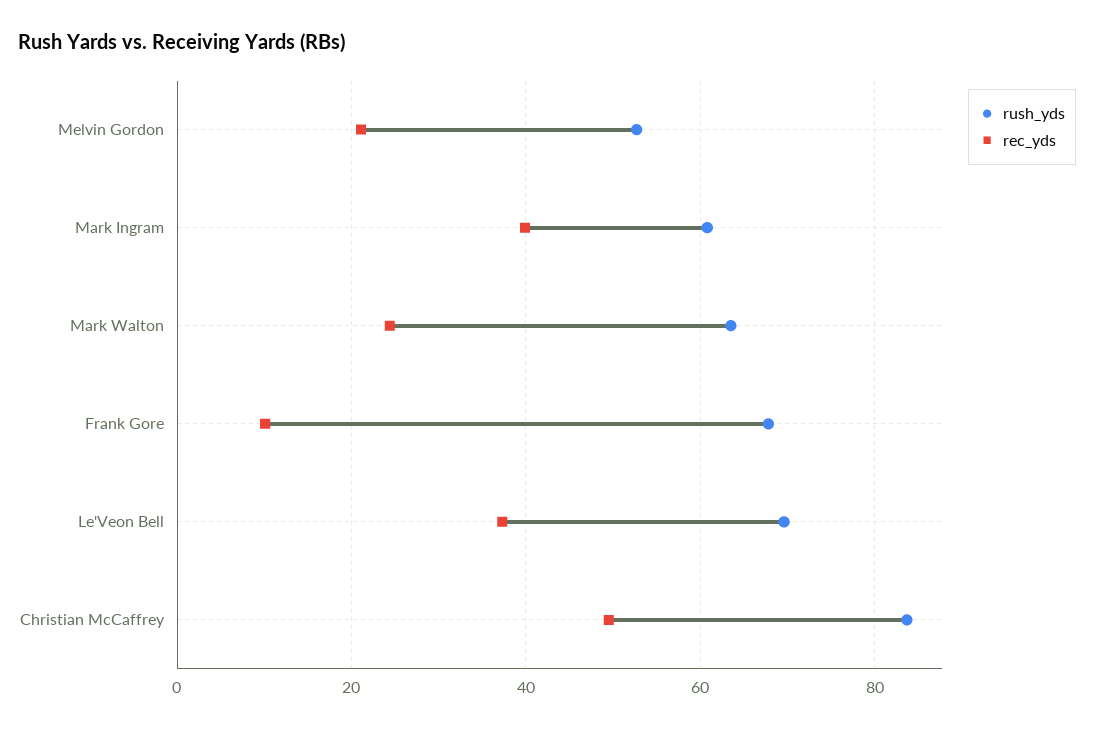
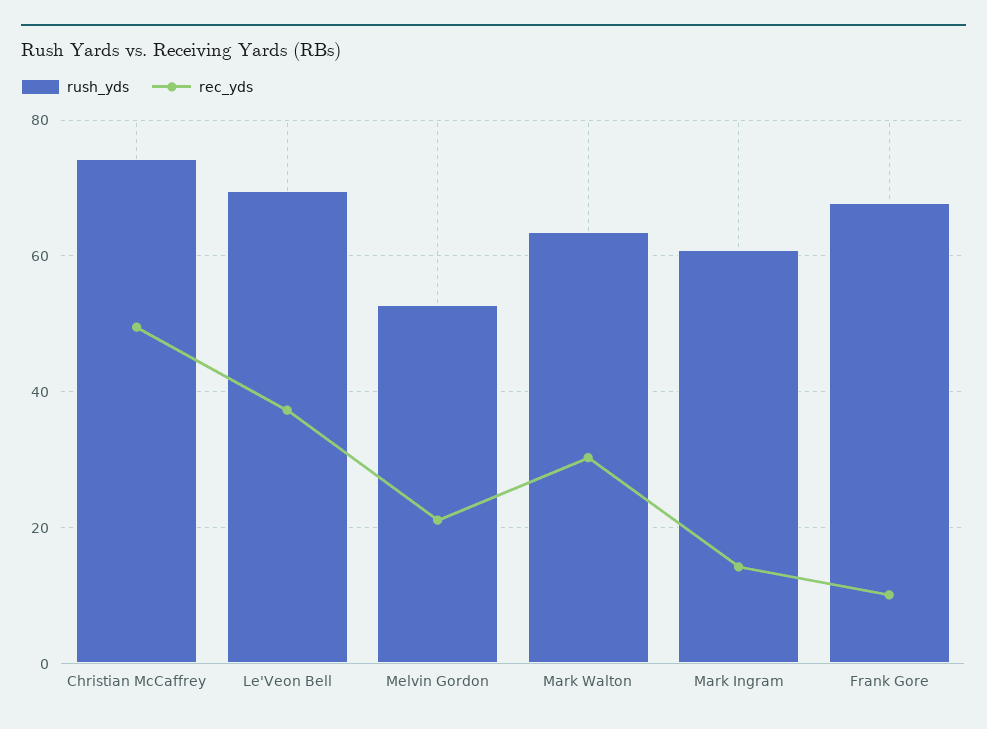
rec_yds, Mark Ingram: 40 -> 14
rec_yds, Mark Walton: 24 -> 30
rush_yds, Christian McCaffrey: 84 -> 74

